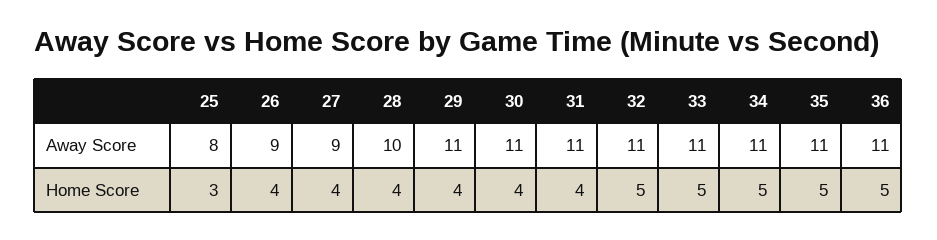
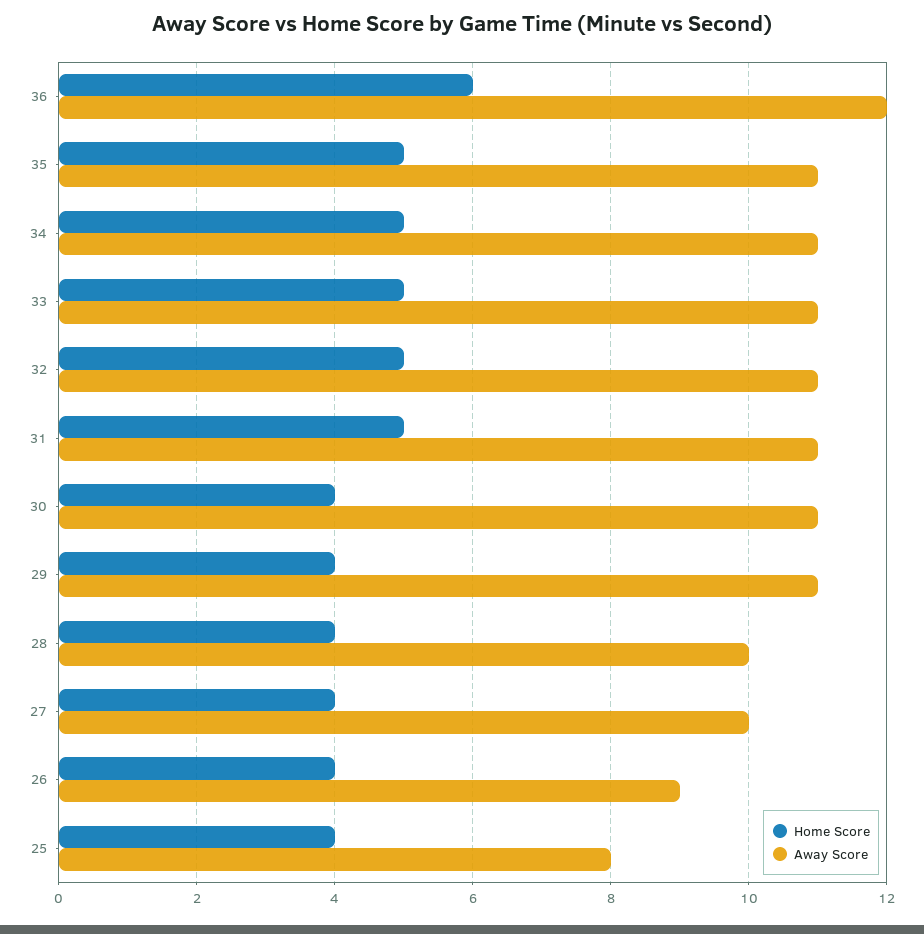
Away Score, 27: 9 -> 10
Away Score, 36: 11 -> 12
Home Score, 25: 3 -> 4
Home Score, 31: 4 -> 5
Home Score, 36: 5 -> 6

